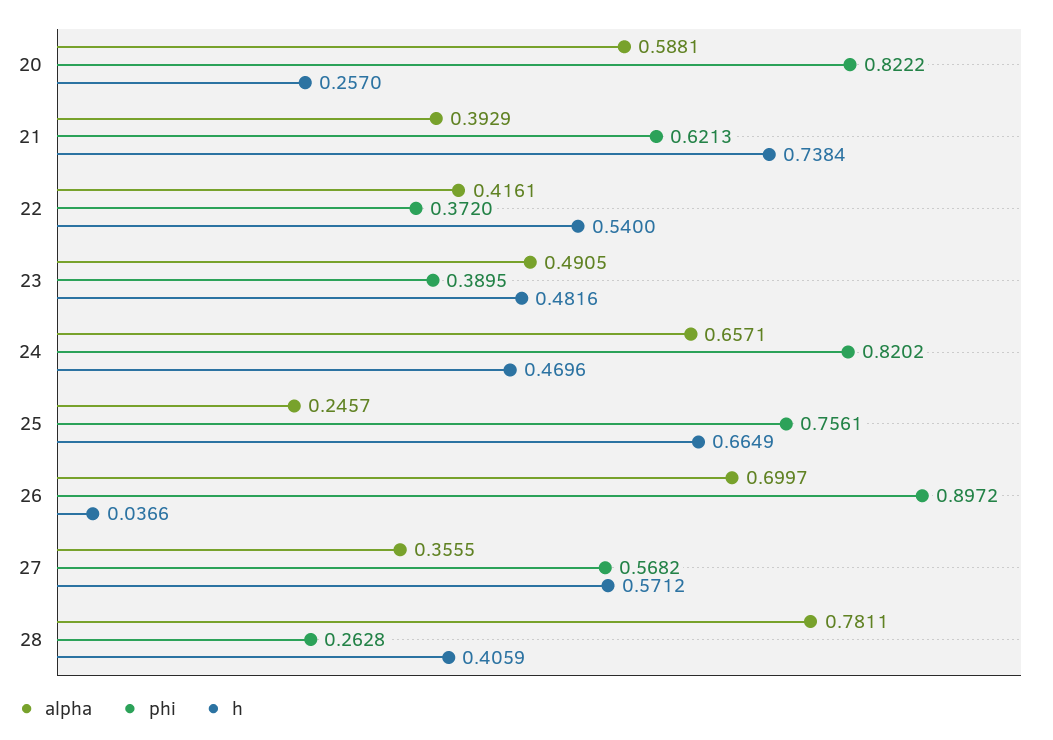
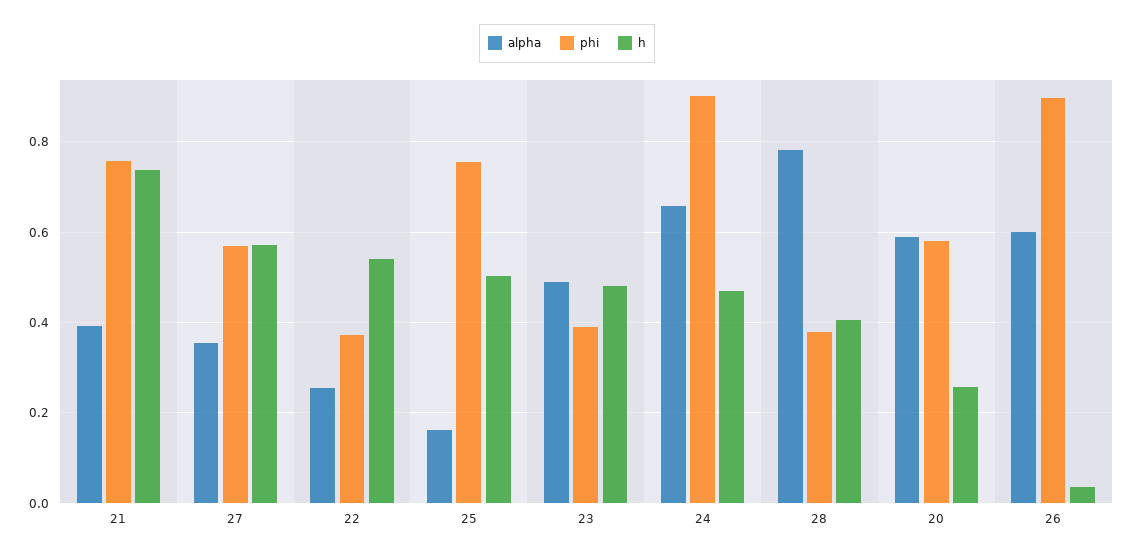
phi, 20: 0.8222 -> 0.58
phi, 21: 0.6213 -> 0.76
alpha, 22: 0.4161 -> 0.26
phi, 24: 0.8202 -> 0.9
alpha, 25: 0.2457 -> 0.16
h, 25: 0.6649 -> 0.5
alpha, 26: 0.6997 -> 0.6
phi, 28: 0.2628 -> 0.38

